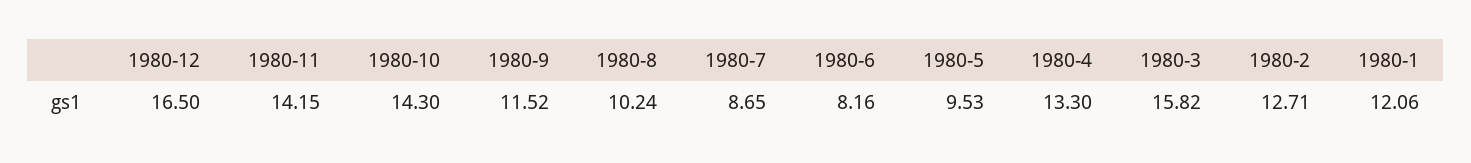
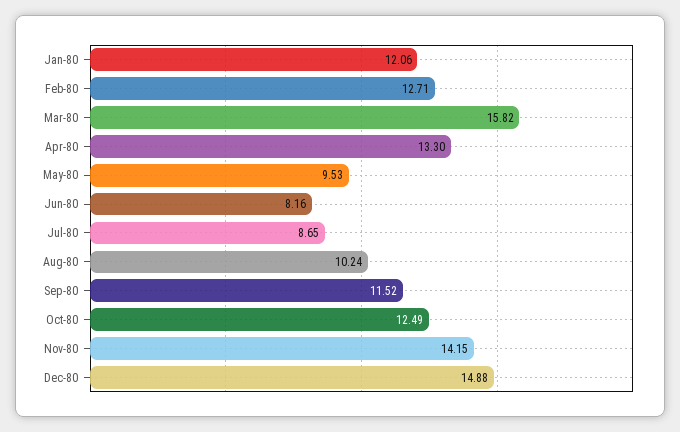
1980-12: 16.5 -> 14.88
1980-10: 14.3 -> 12.49

